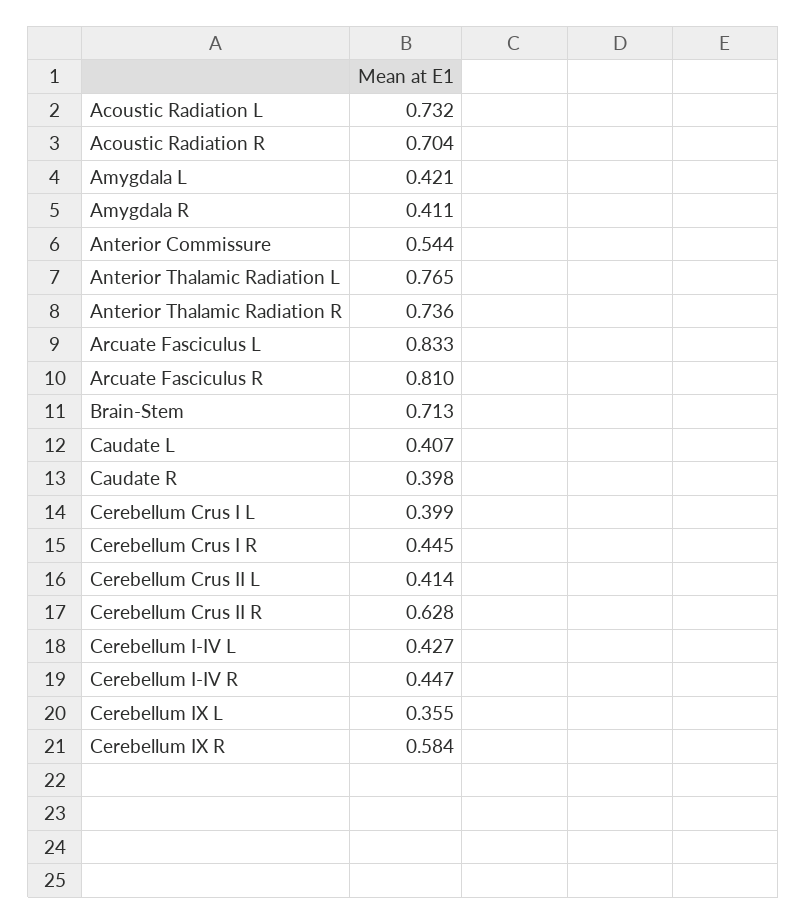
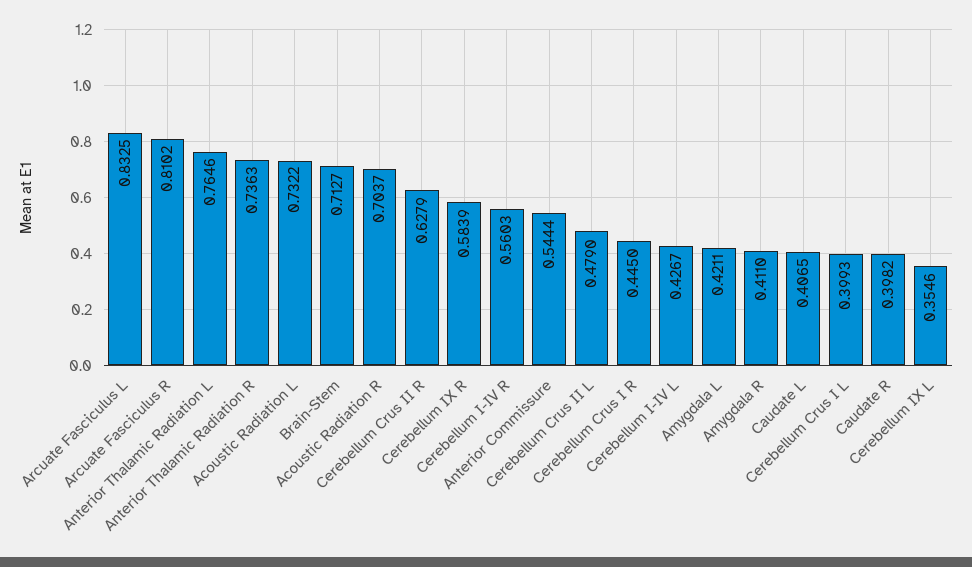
Cerebellum Crus II L: 0.414 -> 0.479
Cerebellum I-IV R: 0.447 -> 0.5603

